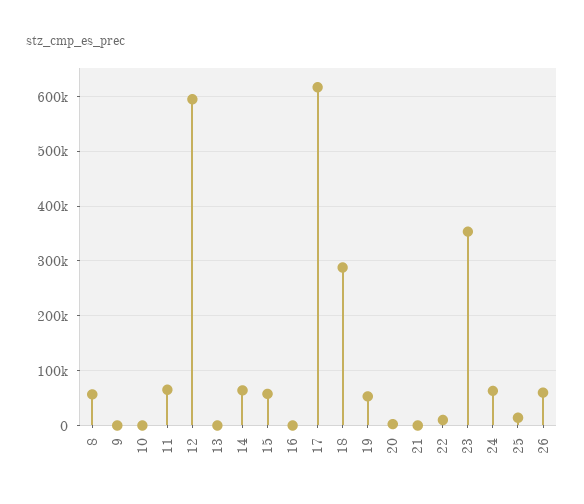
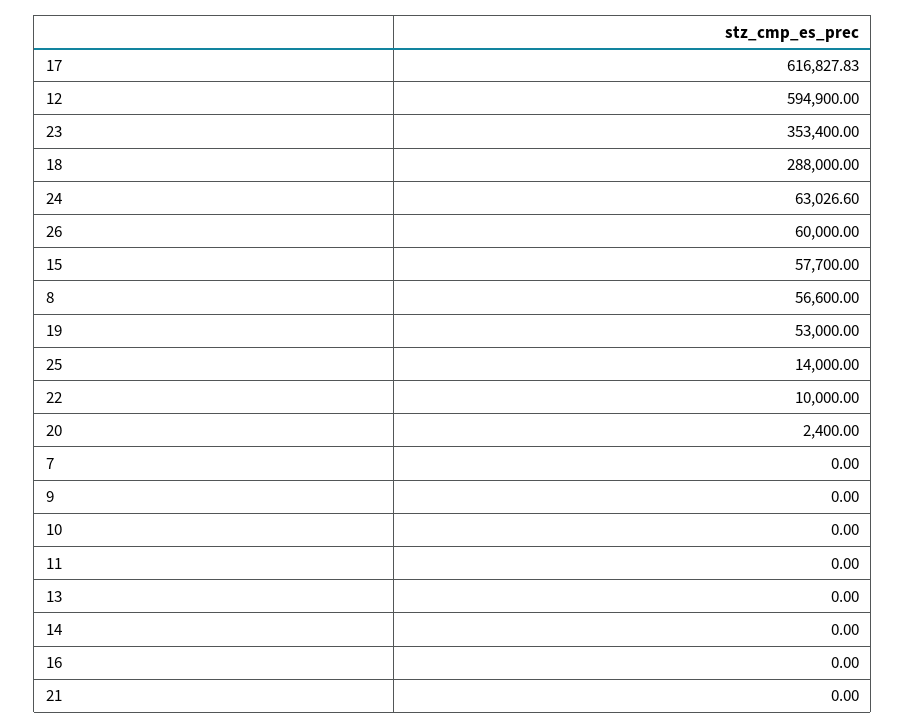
11: 60000 -> 0
14: 60000 -> 0
7: none -> 0

